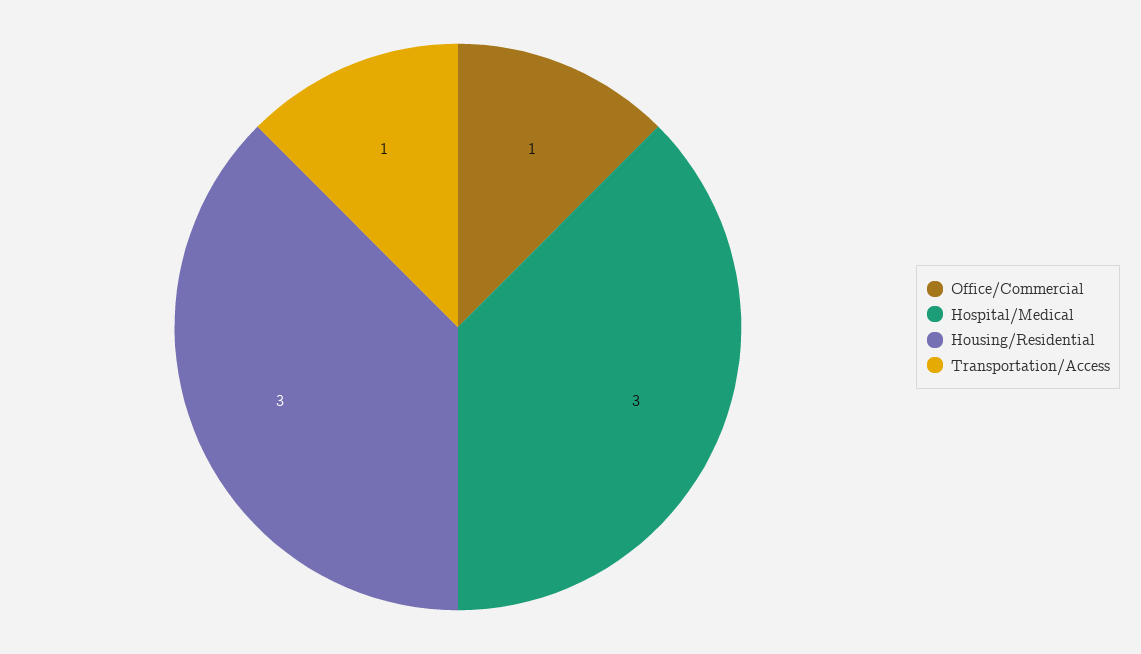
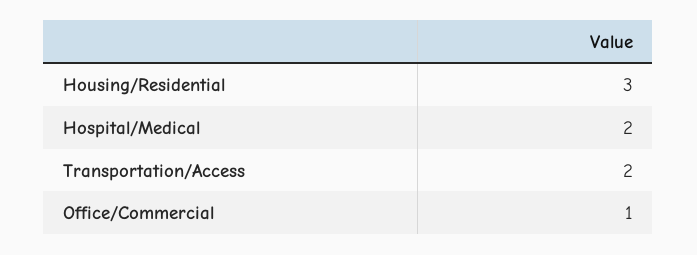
Hospital/Medical: 3 -> 2
Transportation/Access: 1 -> 2

